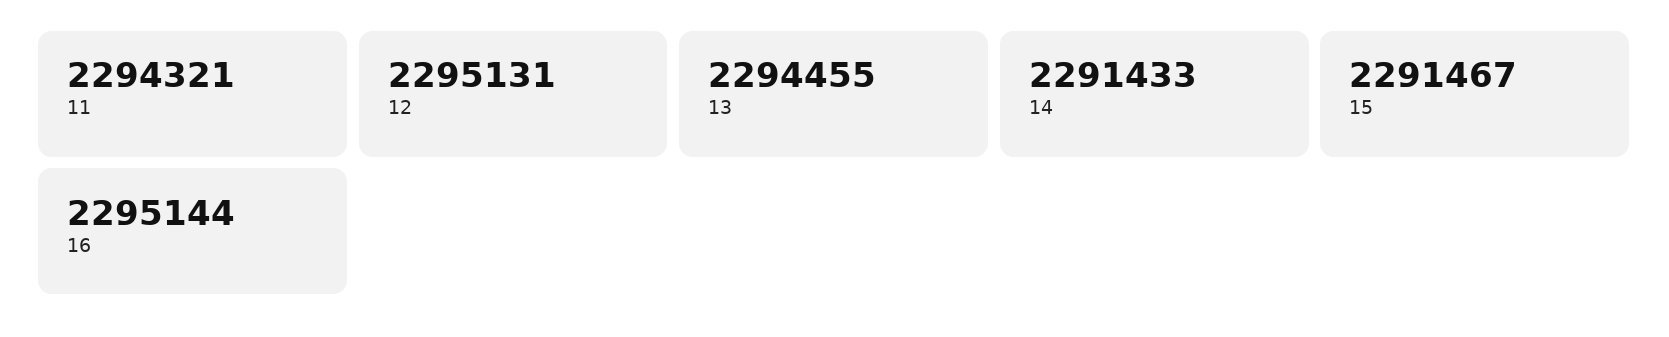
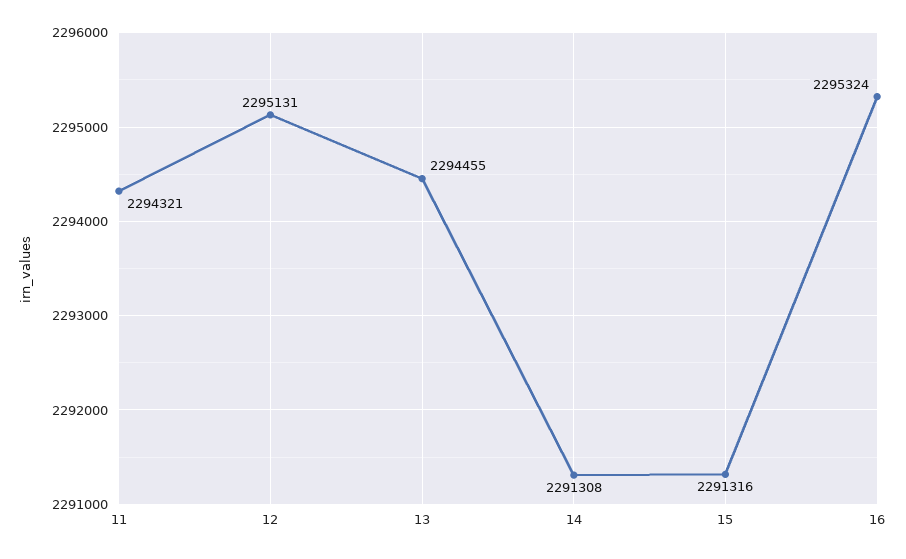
14: 2291433 -> 2291308
15: 2291467 -> 2291316
16: 2295144 -> 2295324

